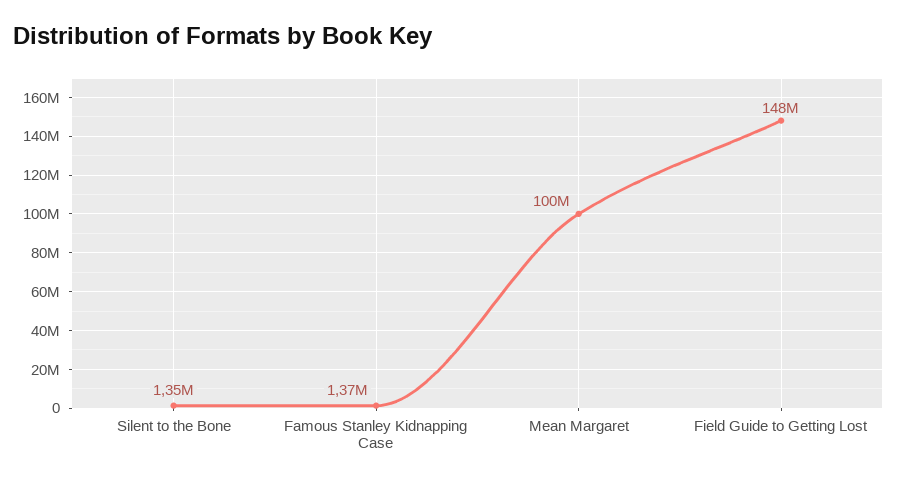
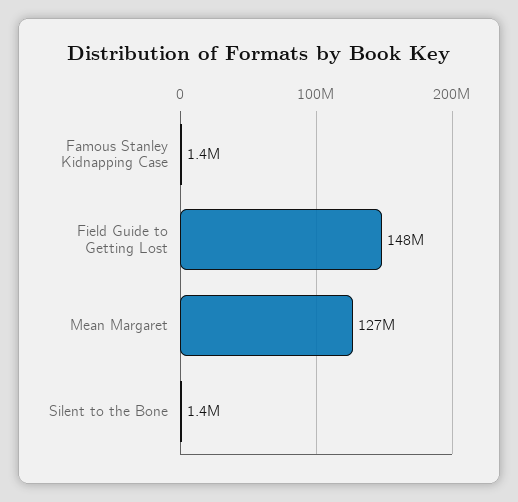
Mean Margaret: 100000000 -> 127000000

